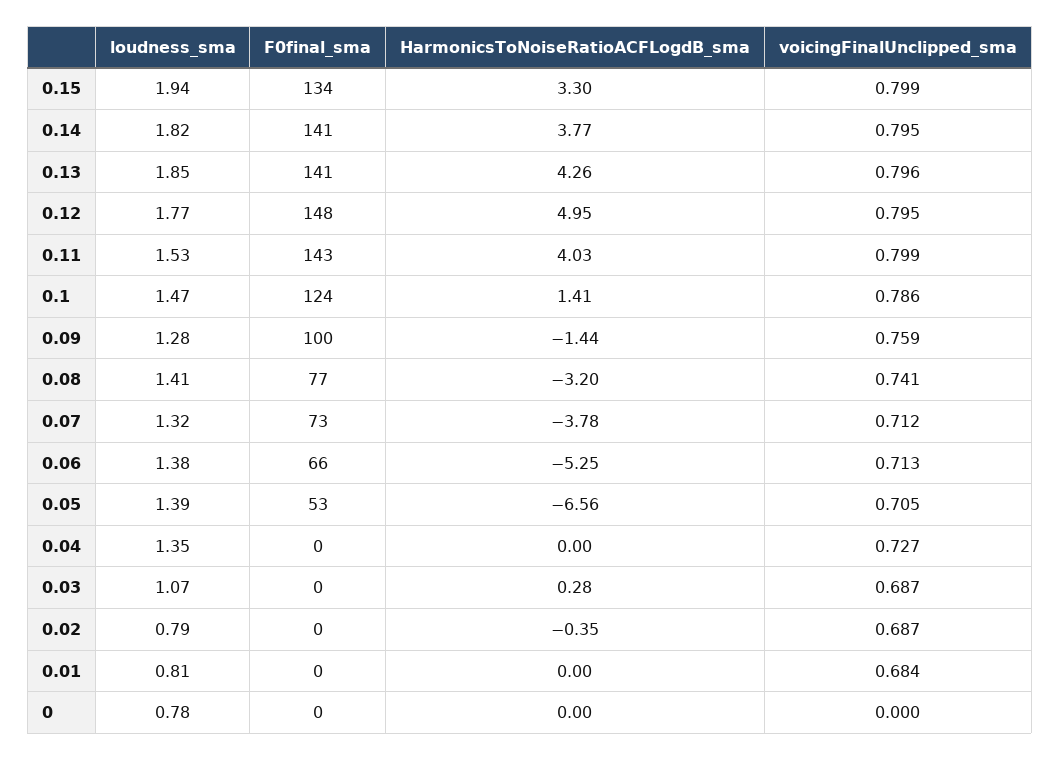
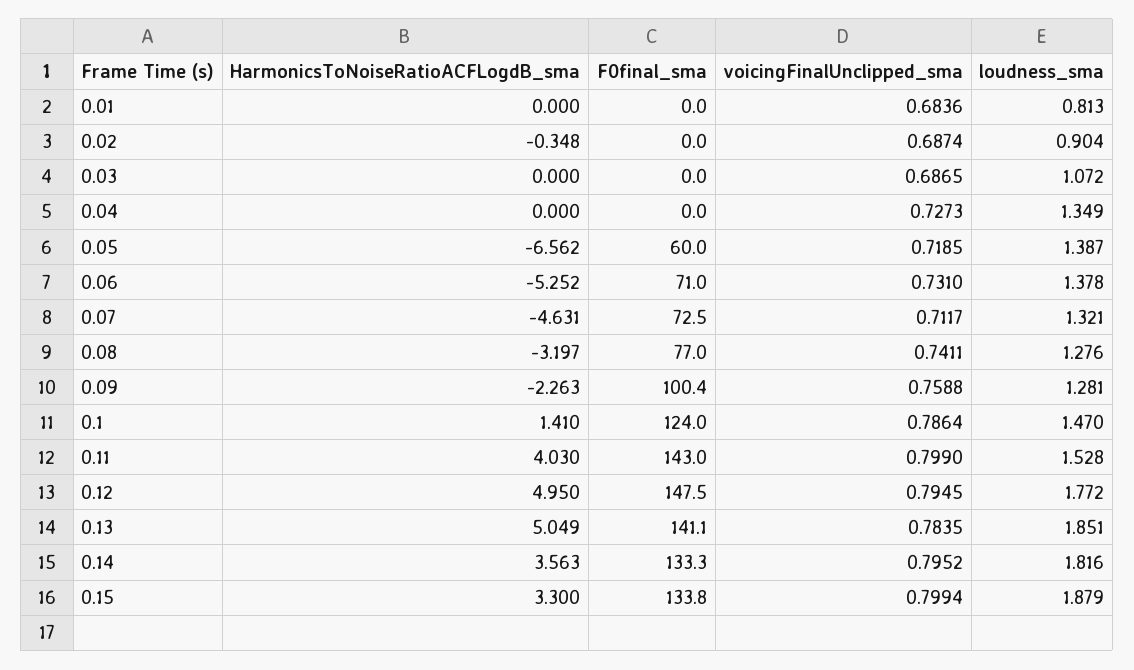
loudness_sma, 0.15: 1.94 -> 1.879
F0final_sma, 0.14: 141 -> 133.3
HarmonicsToNoiseRatioACFLogdB_sma, 0.14: 3.77 -> 3.563
HarmonicsToNoiseRatioACFLogdB_sma, 0.13: 4.26 -> 5.049
voicingFinalUnclipped_sma, 0.13: 0.796 -> 0.7835
HarmonicsToNoiseRatioACFLogdB_sma, 0.09: -1.44 -> -2.263
loudness_sma, 0.08: 1.41 -> 1.276
HarmonicsToNoiseRatioACFLogdB_sma, 0.07: -3.78 -> -4.631
F0final_sma, 0.06: 66 -> 71
voicingFinalUnclipped_sma, 0.06: 0.713 -> 0.731
F0final_sma, 0.05: 53 -> 60
voicingFinalUnclipped_sma, 0.05: 0.705 -> 0.7185
HarmonicsToNoiseRatioACFLogdB_sma, 0.03: 0.28 -> 0
loudness_sma, 0.02: 0.79 -> 0.904
loudness_sma, 0: 0.78 -> none
F0final_sma, 0: 0 -> none
HarmonicsToNoiseRatioACFLogdB_sma, 0: 0 -> none
voicingFinalUnclipped_sma, 0: 0 -> none

